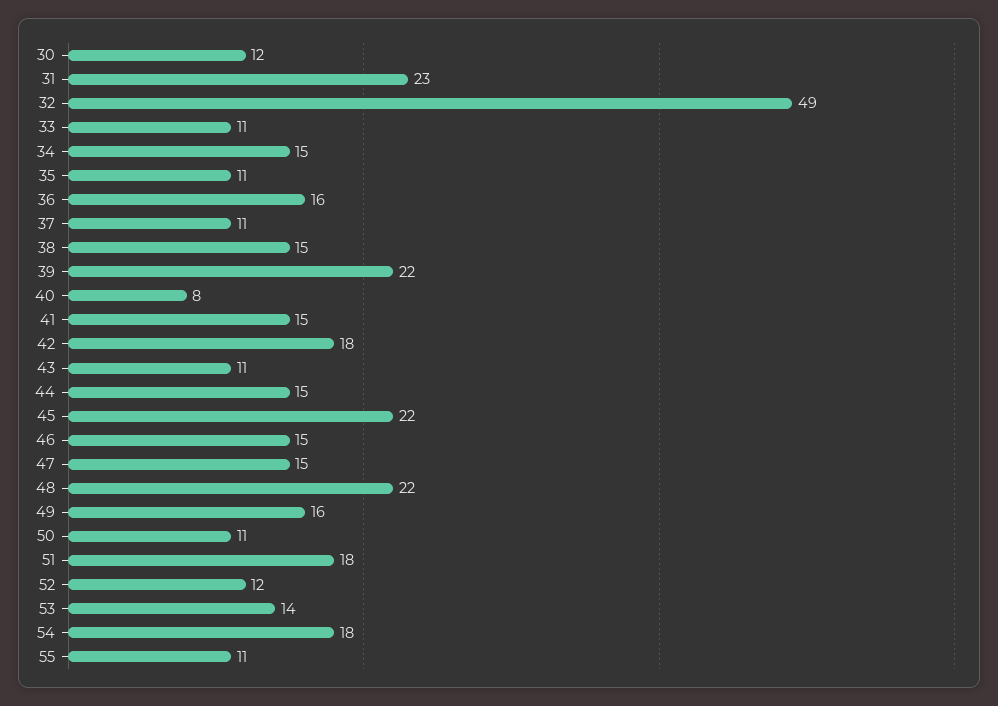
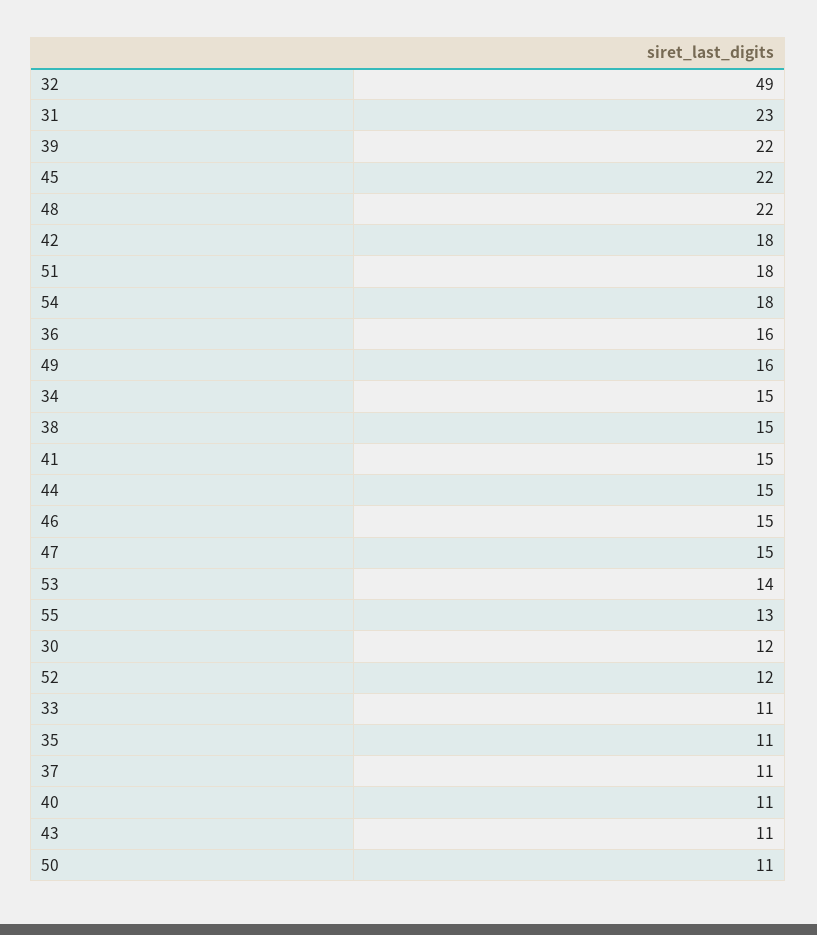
40: 8 -> 11
55: 11 -> 13

